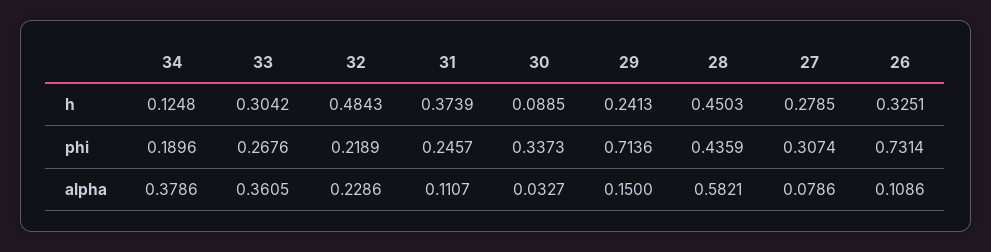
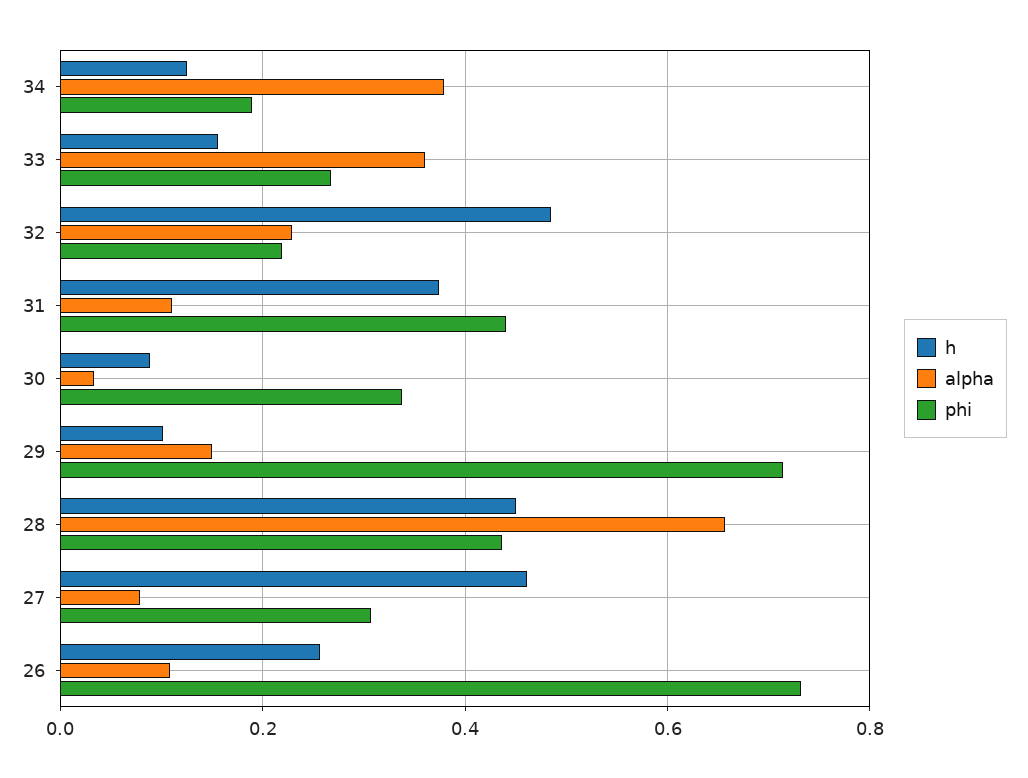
h, 33: 0.3042 -> 0.16
h, 29: 0.2413 -> 0.1
h, 27: 0.2785 -> 0.46
h, 26: 0.3251 -> 0.26
phi, 31: 0.2457 -> 0.44
alpha, 28: 0.5821 -> 0.66

